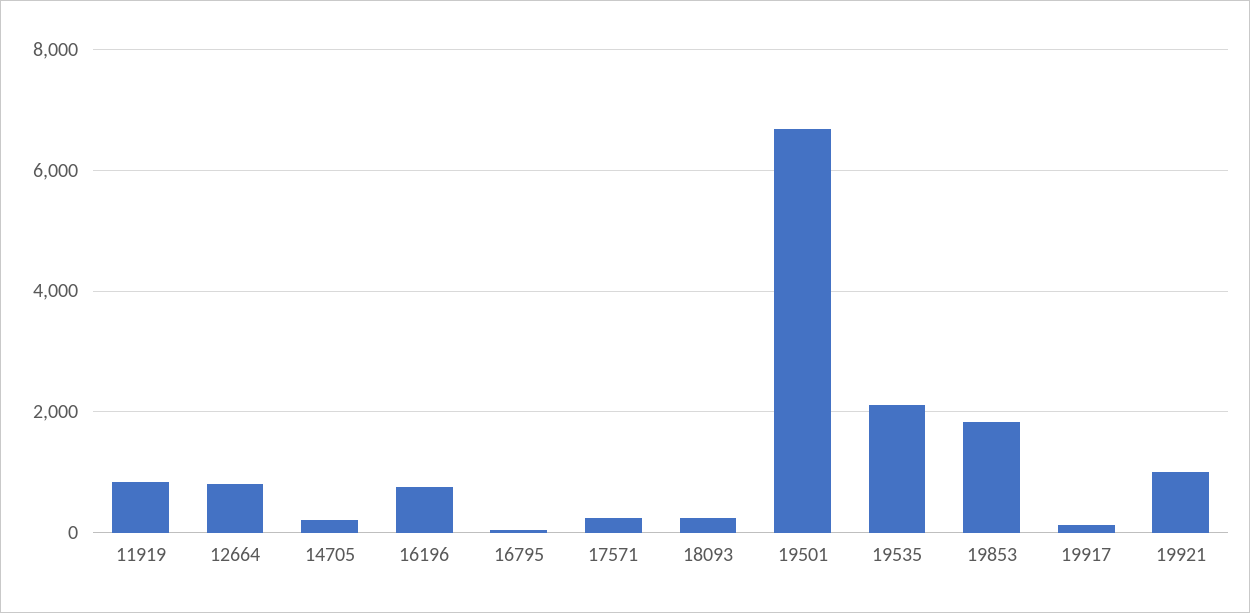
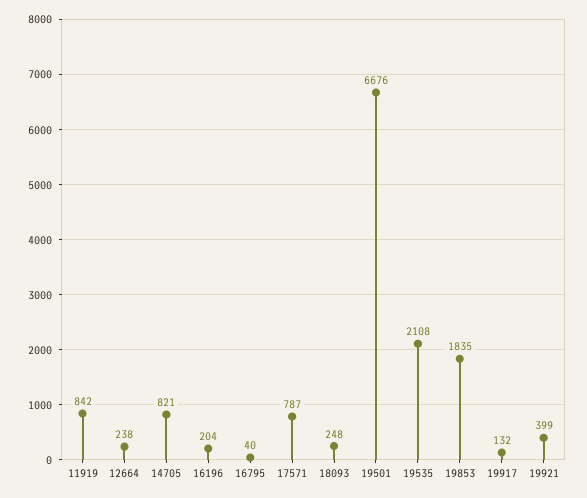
12664: 800 -> 238
14705: 200 -> 821
16196: 800 -> 204
17571: 200 -> 787
19921: 1000 -> 399

